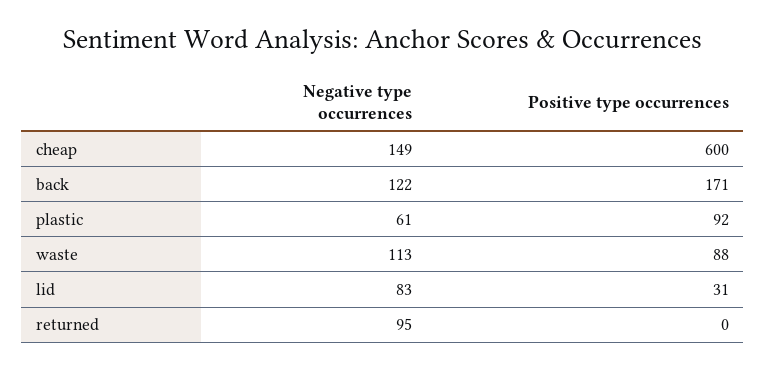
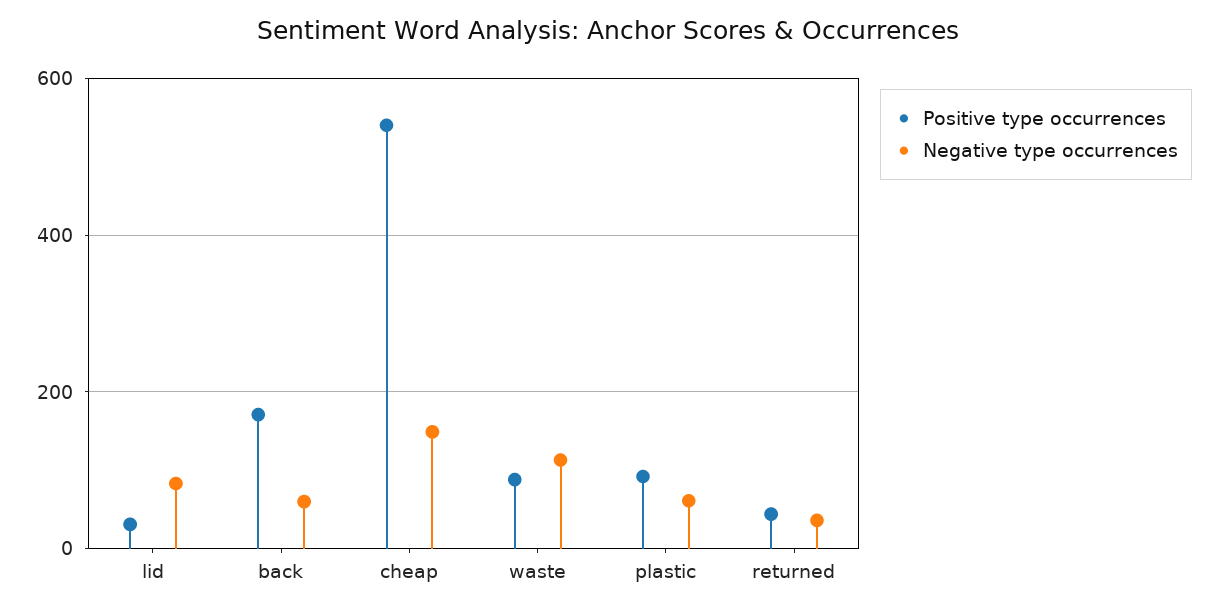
Positive type occurrences, cheap: 600 -> 540
Negative type occurrences, back: 122 -> 60
Negative type occurrences, returned: 95 -> 40
Positive type occurrences, returned: 0 -> 40

